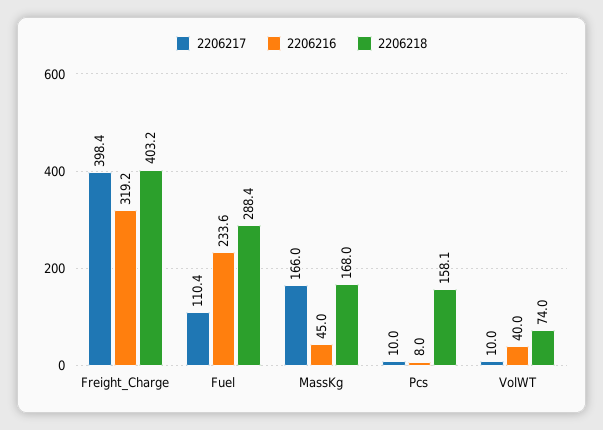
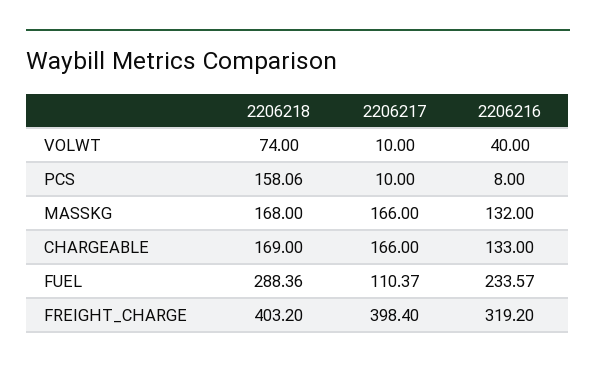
2206216, MassKg: 45 -> 132
2206218, CHARGEABLE: none -> 169
2206217, CHARGEABLE: none -> 166
2206216, CHARGEABLE: none -> 133

